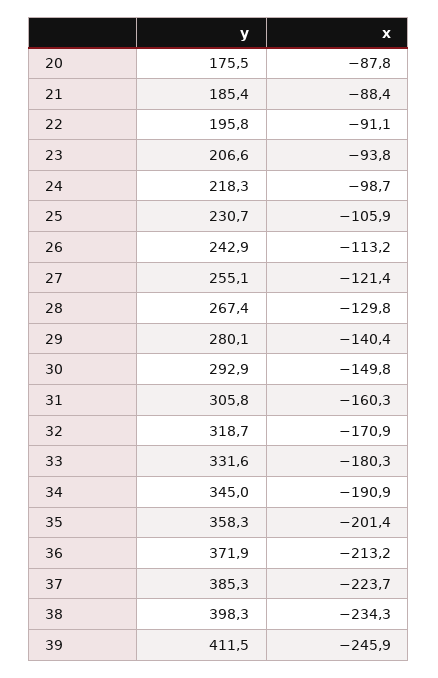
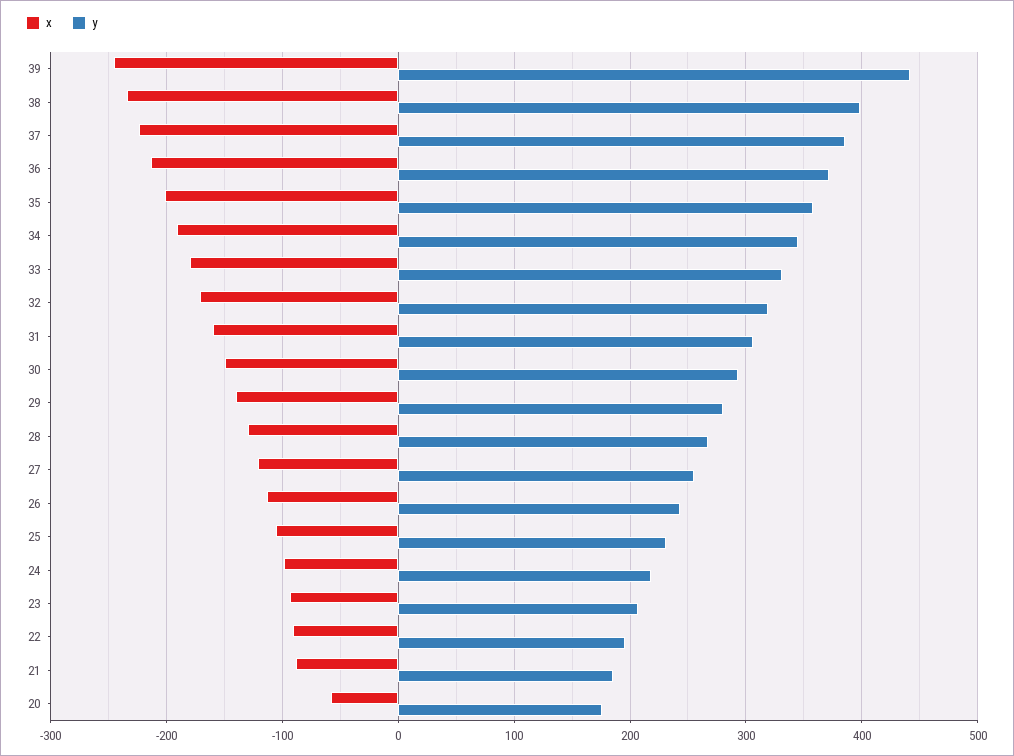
x, 20: -87.8 -> -60
y, 39: 411.5 -> 440

